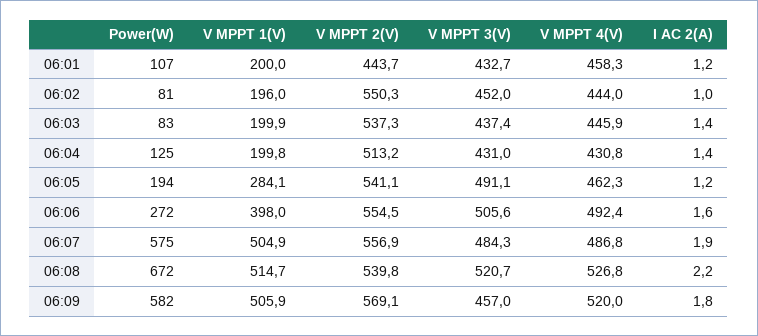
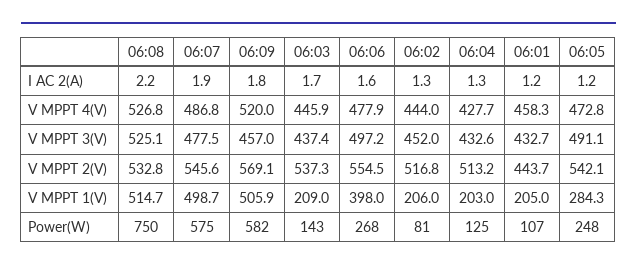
V MPPT 1(V), 06:01: 200 -> 205
V MPPT 1(V), 06:02: 196 -> 206
V MPPT 2(V), 06:02: 550.3 -> 516.8
I AC 2(A), 06:02: 1 -> 1.3
Power(W), 06:03: 83 -> 143
V MPPT 1(V), 06:03: 199.9 -> 209
I AC 2(A), 06:03: 1.4 -> 1.7
V MPPT 1(V), 06:04: 199.8 -> 203
V MPPT 3(V), 06:04: 431 -> 432.6
V MPPT 4(V), 06:04: 430.8 -> 427.7
I AC 2(A), 06:04: 1.4 -> 1.3
Power(W), 06:05: 194 -> 248
V MPPT 1(V), 06:05: 284.1 -> 284.3
V MPPT 2(V), 06:05: 541.1 -> 542.1
V MPPT 4(V), 06:05: 462.3 -> 472.8
Power(W), 06:06: 272 -> 268
V MPPT 3(V), 06:06: 505.6 -> 497.2
V MPPT 4(V), 06:06: 492.4 -> 477.9
V MPPT 1(V), 06:07: 504.9 -> 498.7
V MPPT 2(V), 06:07: 556.9 -> 545.6
V MPPT 3(V), 06:07: 484.3 -> 477.5
Power(W), 06:08: 672 -> 750
V MPPT 2(V), 06:08: 539.8 -> 532.8
V MPPT 3(V), 06:08: 520.7 -> 525.1

